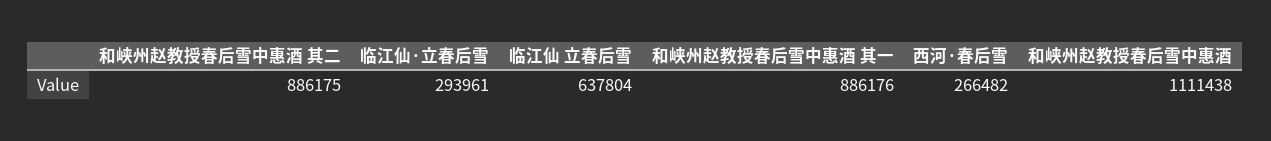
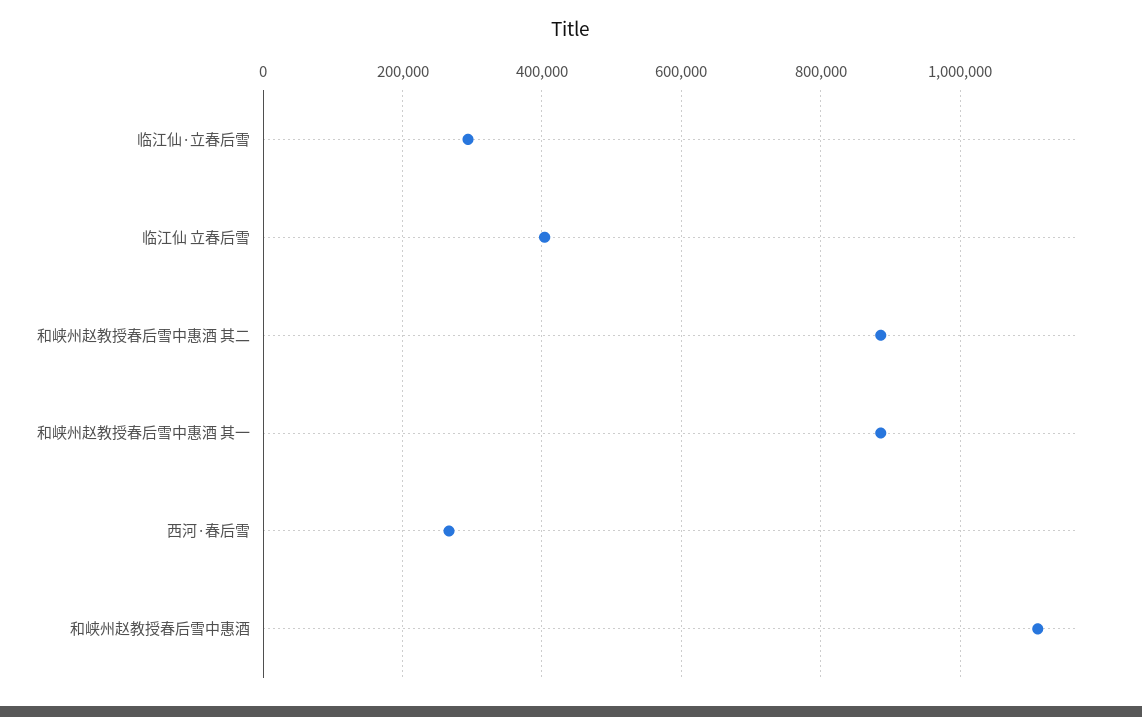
临江仙 立春后雪: 637804 -> 400000

